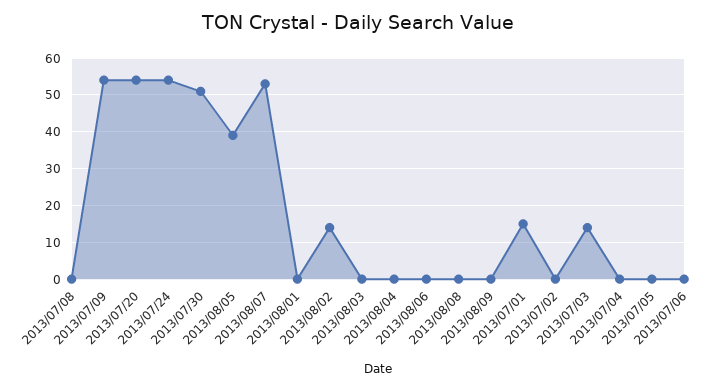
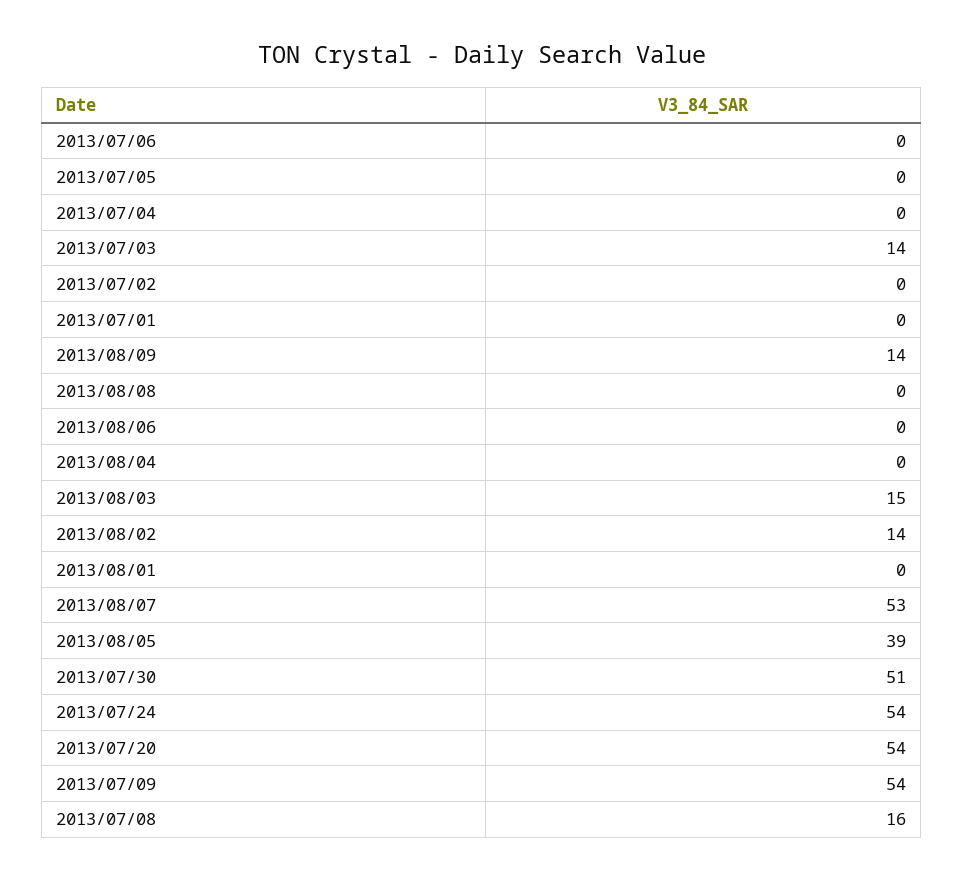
2013/07/08: 0 -> 16
2013/08/03: 0 -> 15
2013/08/09: 0 -> 14
2013/07/01: 15 -> 0

